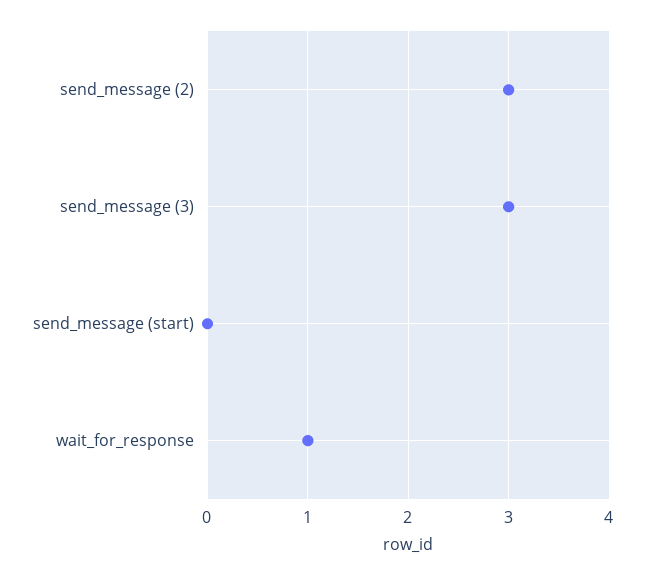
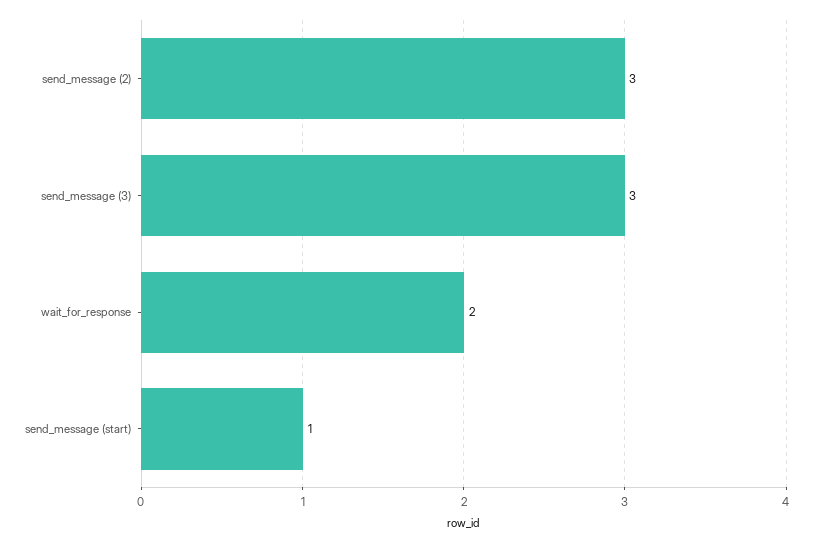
send_message (start): 0 -> 1
wait_for_response: 1 -> 2

